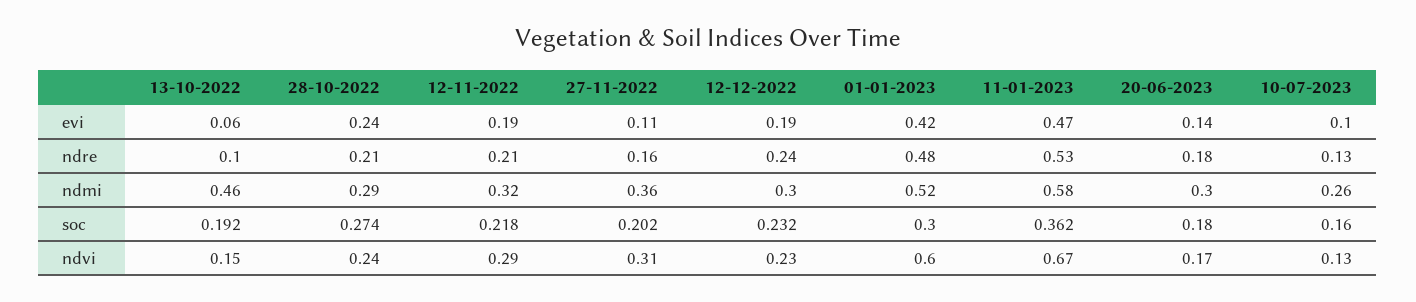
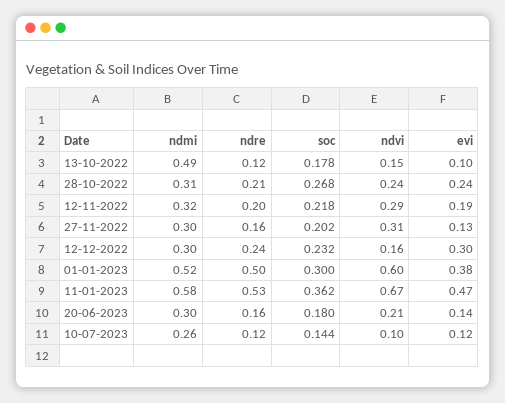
13-10-2022, evi: 0.06 -> 0.1
27-11-2022, evi: 0.11 -> 0.13
12-12-2022, evi: 0.19 -> 0.3
01-01-2023, evi: 0.42 -> 0.38
10-07-2023, evi: 0.1 -> 0.12
13-10-2022, ndre: 0.1 -> 0.12
12-11-2022, ndre: 0.21 -> 0.2
01-01-2023, ndre: 0.48 -> 0.5
20-06-2023, ndre: 0.18 -> 0.16
10-07-2023, ndre: 0.13 -> 0.12
13-10-2022, ndmi: 0.46 -> 0.49
28-10-2022, ndmi: 0.29 -> 0.31
27-11-2022, ndmi: 0.36 -> 0.3
13-10-2022, soc: 0.192 -> 0.178
28-10-2022, soc: 0.274 -> 0.268
10-07-2023, soc: 0.16 -> 0.144
12-12-2022, ndvi: 0.23 -> 0.16
20-06-2023, ndvi: 0.17 -> 0.21
10-07-2023, ndvi: 0.13 -> 0.1

